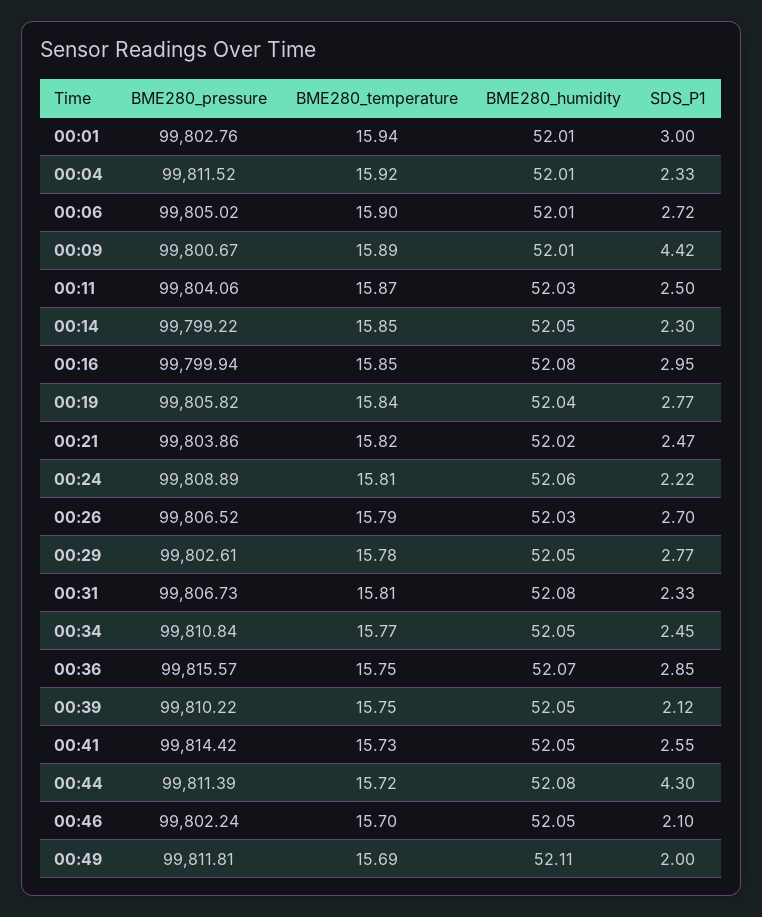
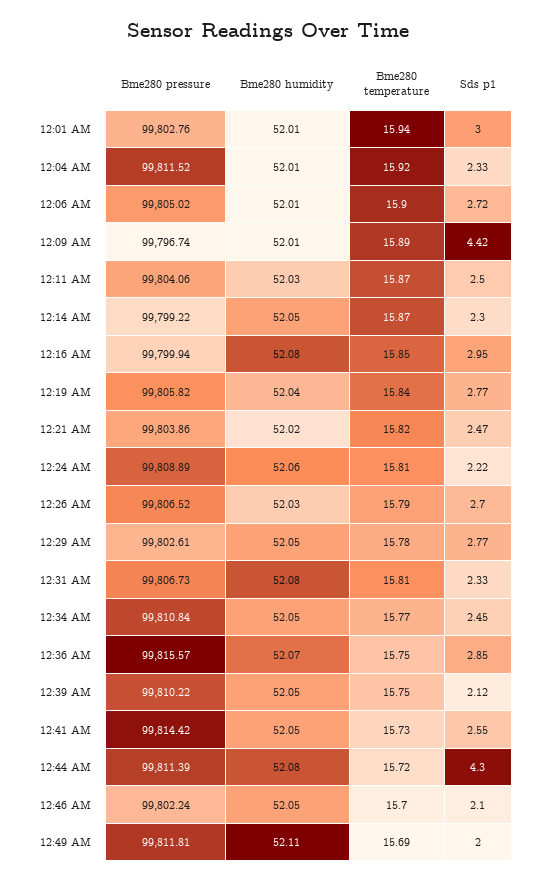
BME280_pressure, 00:09: 99800.67 -> 99796.74
BME280_temperature, 00:14: 15.85 -> 15.87

